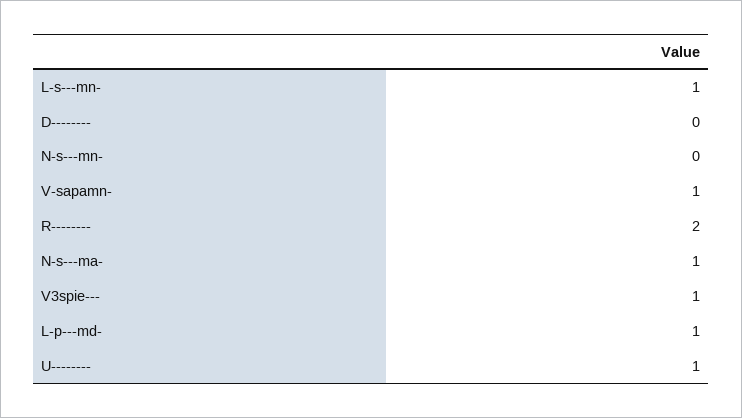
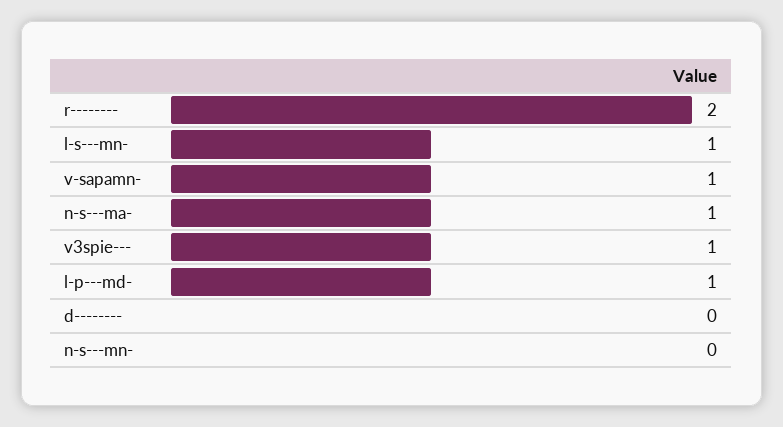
U--------: 1 -> none

